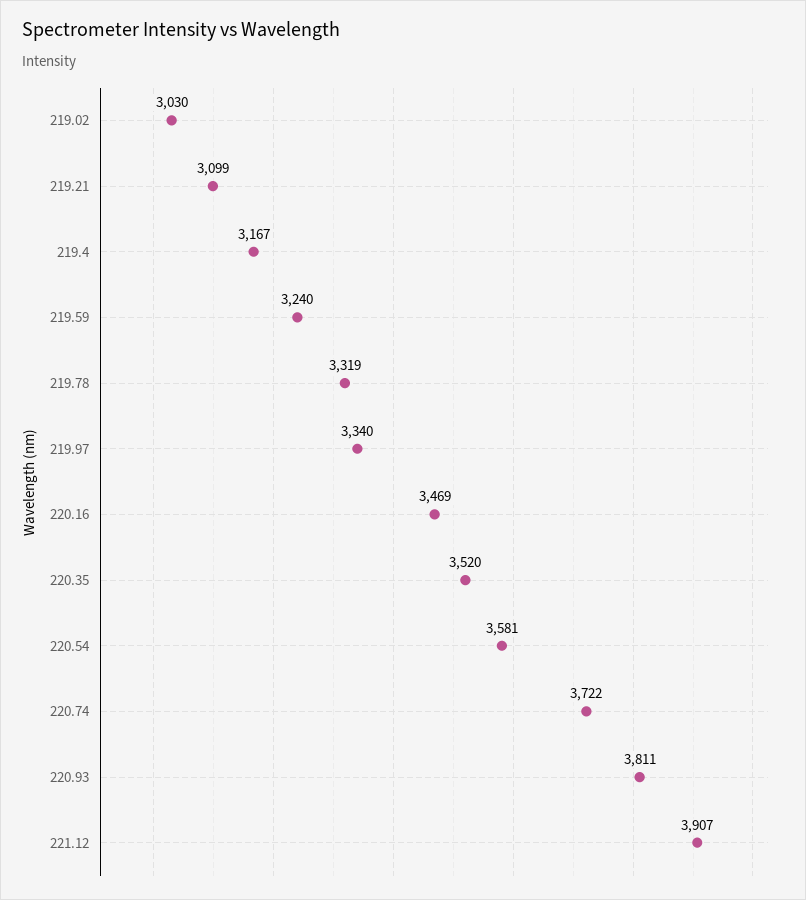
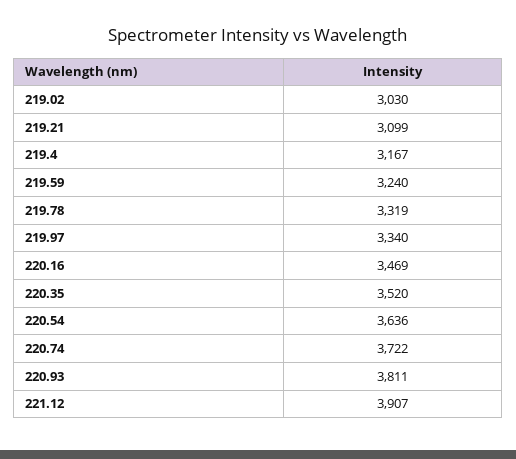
220.54: 3581 -> 3636

